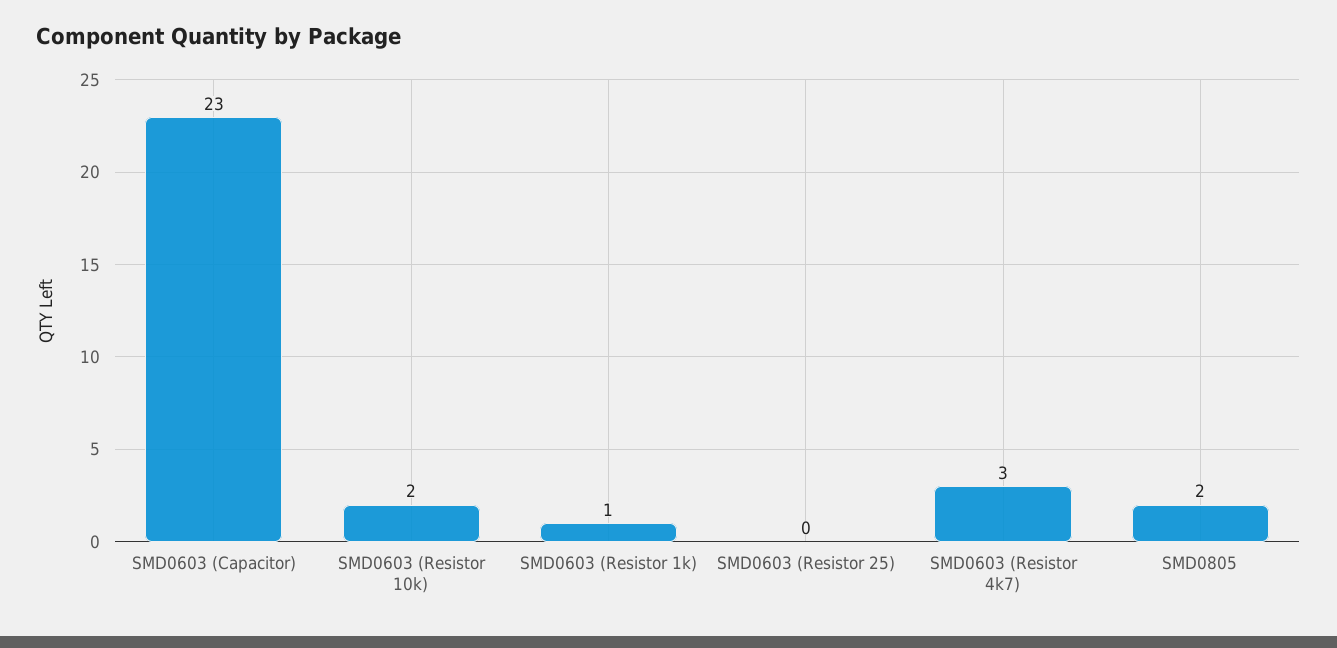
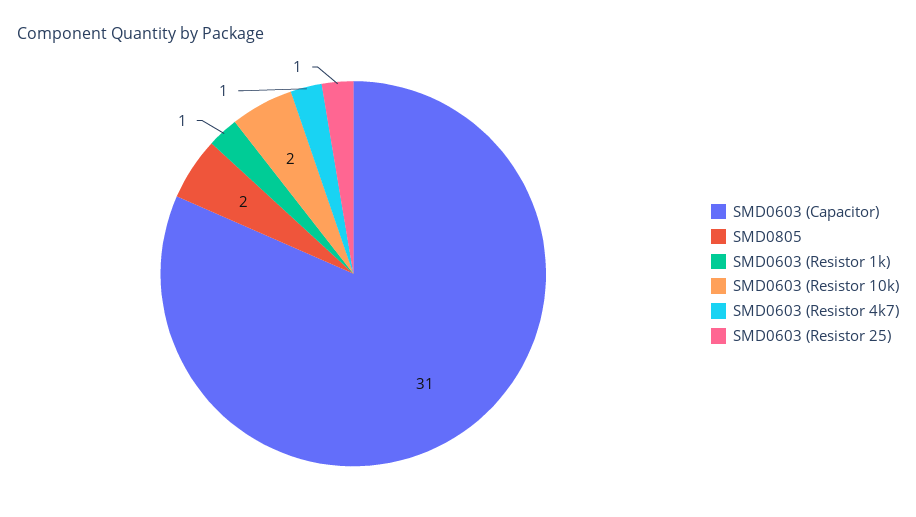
SMD0603 (Capacitor): 23 -> 31
SMD0603 (Resistor 25): 0 -> 1
SMD0603 (Resistor 4k7): 3 -> 1

